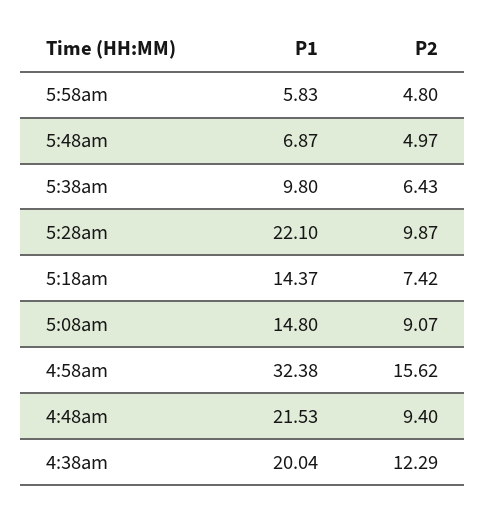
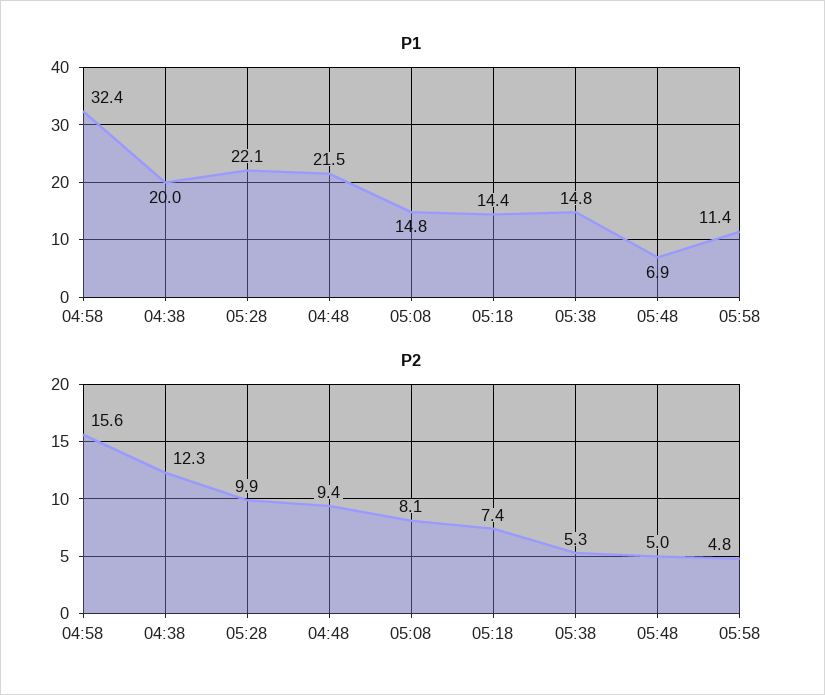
P1, 5:58am: 5.83 -> 11.4
P1, 5:38am: 9.8 -> 14.8
P2, 5:38am: 6.43 -> 5.3
P2, 5:08am: 9.07 -> 8.1

